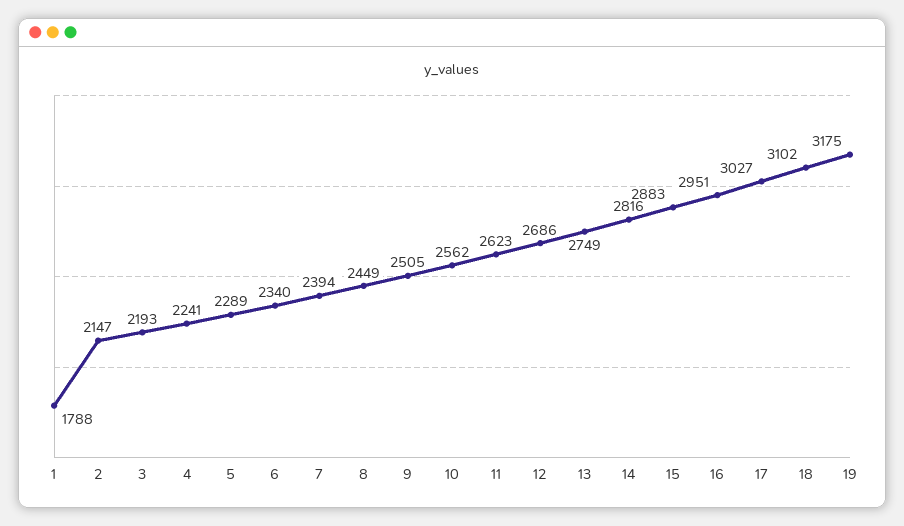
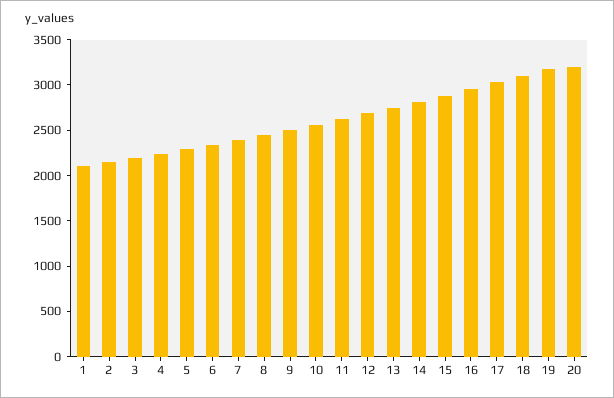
1: 1788 -> 2100
20: none -> 3200

